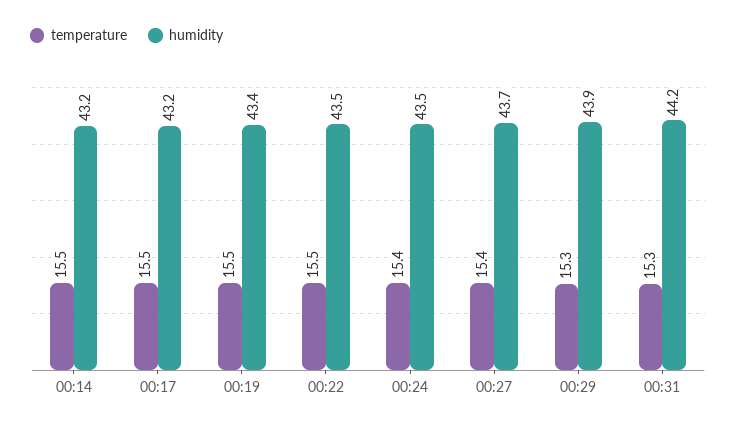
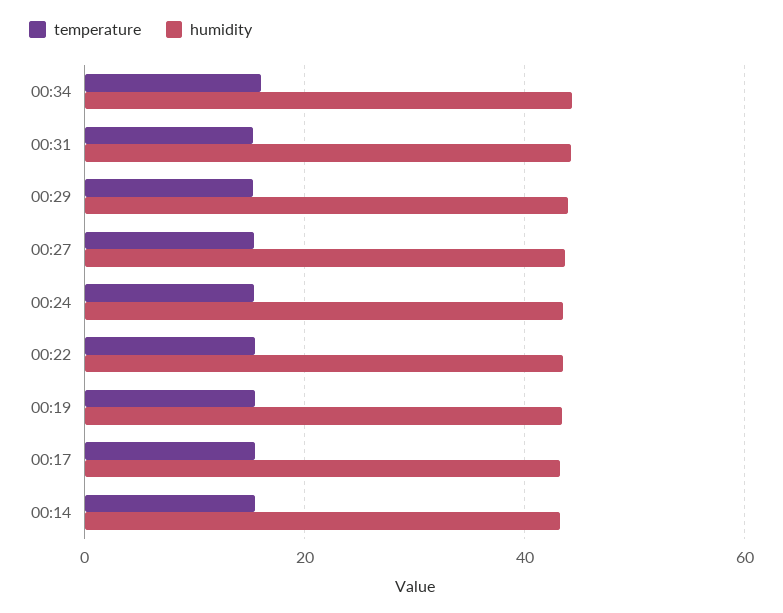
temperature, 00:34: none -> 16
humidity, 00:34: none -> 44

